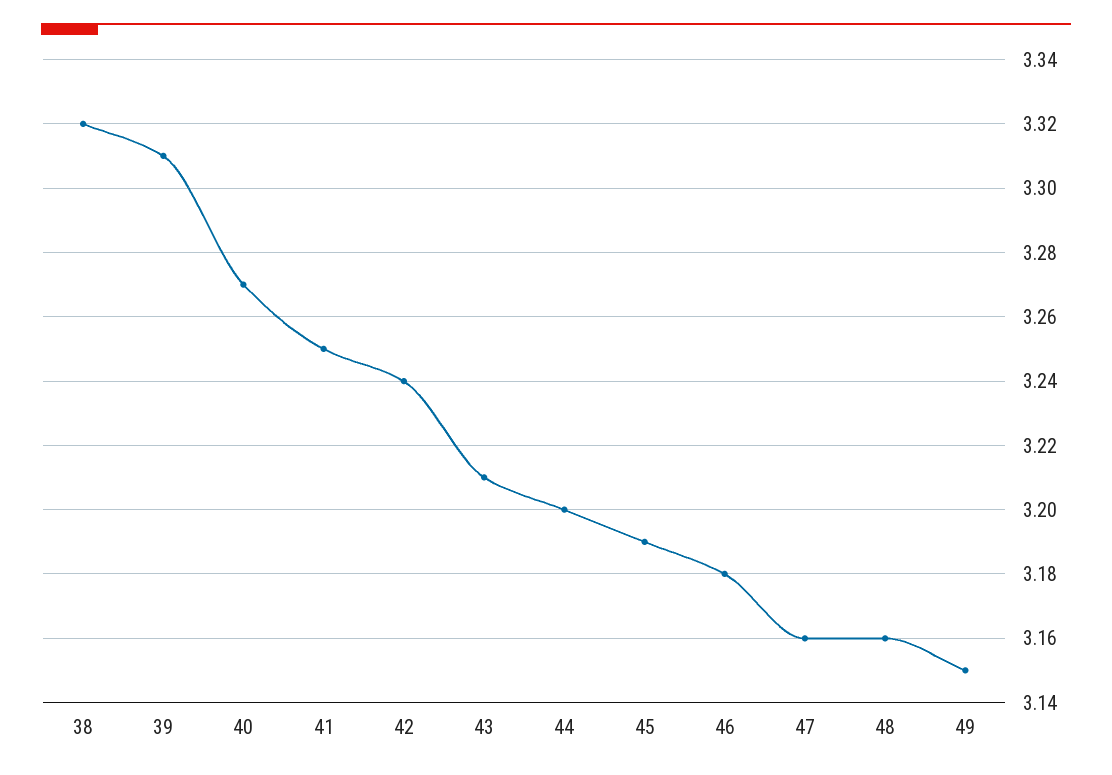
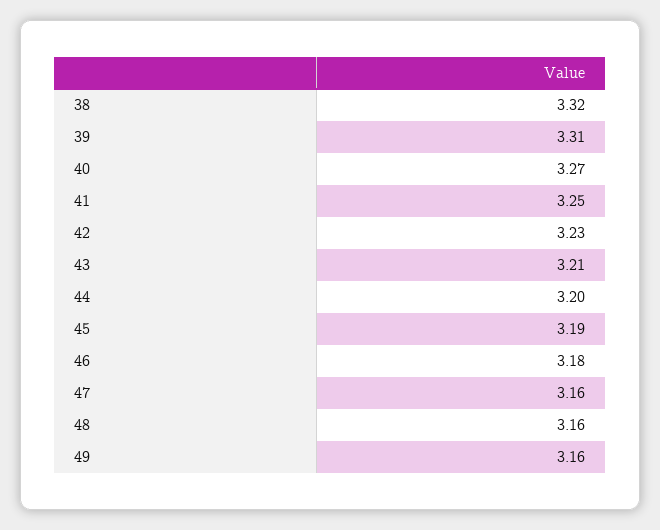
42: 3.24 -> 3.23
49: 3.15 -> 3.16

